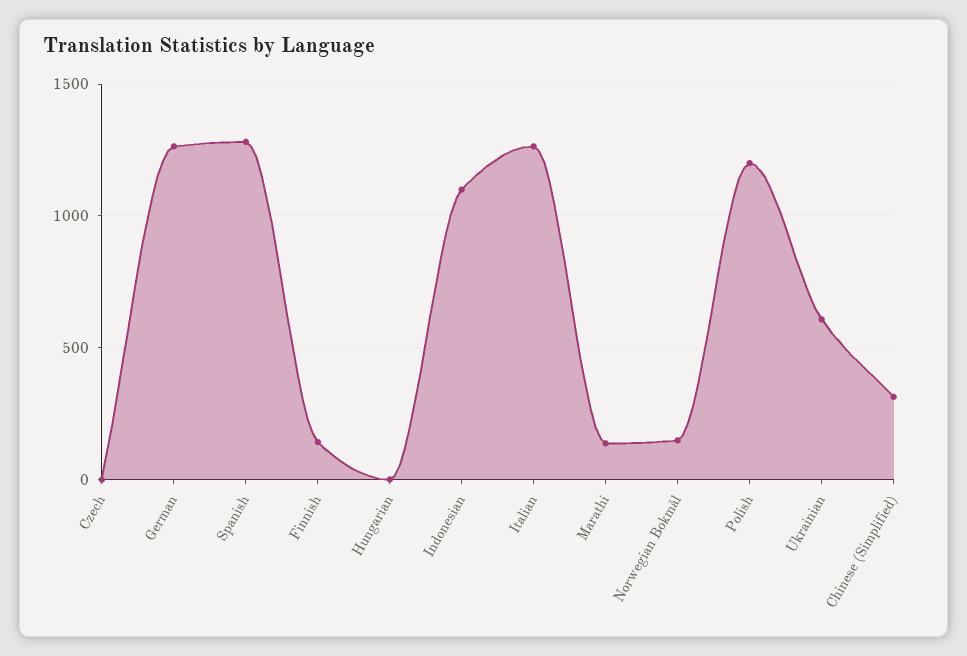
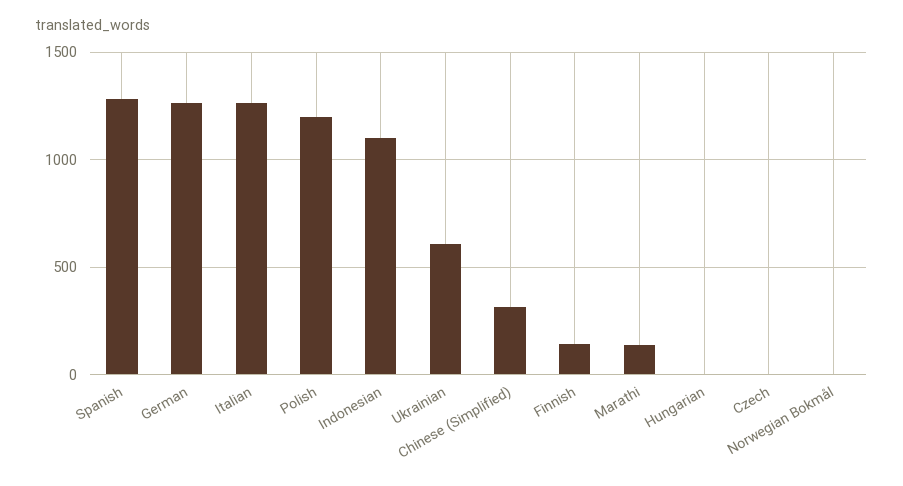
Norwegian Bokmål: 150 -> 0

